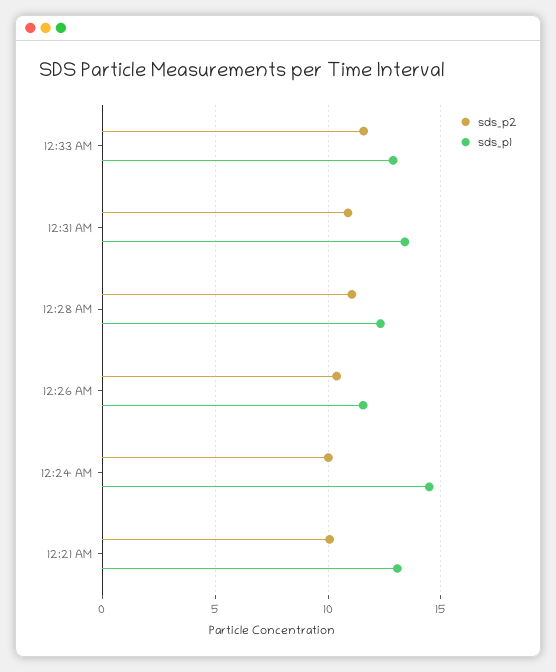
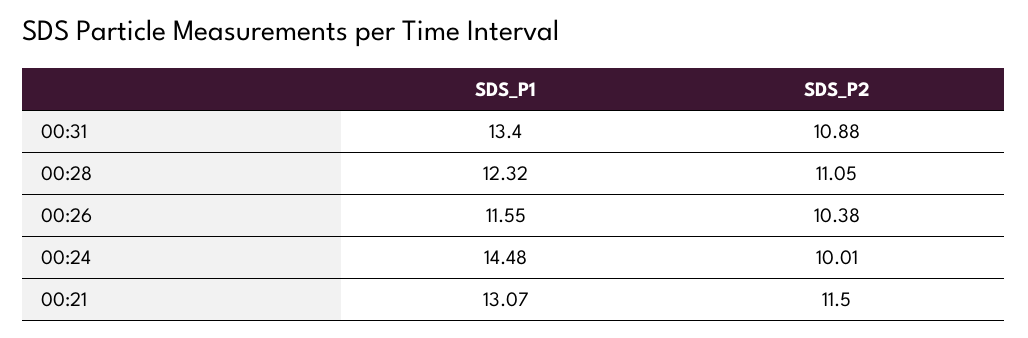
sds_p2, 12:33 AM: 11.5 -> none
sds_p1, 12:33 AM: 13 -> none
sds_p2, 12:21 AM: 10 -> 11.5

